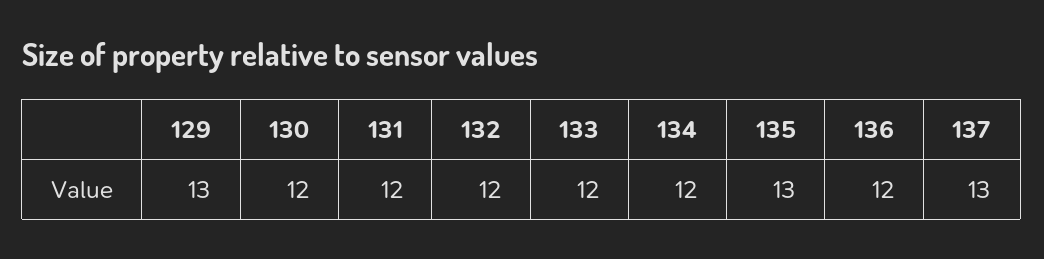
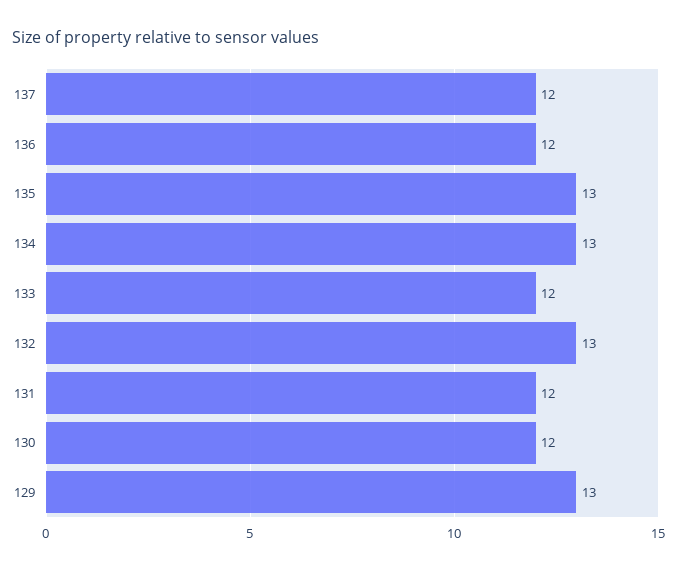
132: 12 -> 13
134: 12 -> 13
137: 13 -> 12

